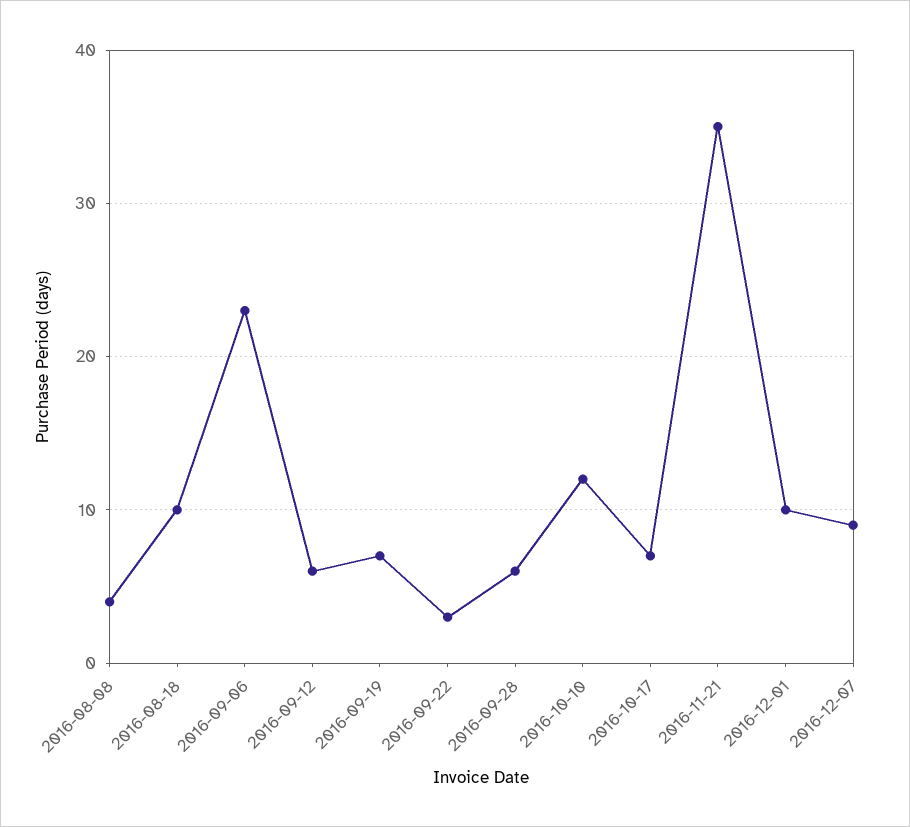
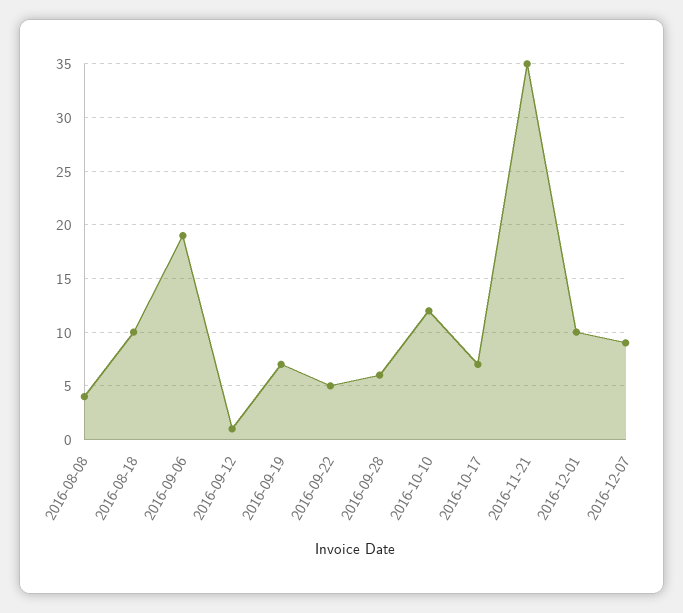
2016-09-06: 23 -> 19
2016-09-12: 6 -> 1
2016-09-22: 3 -> 5

